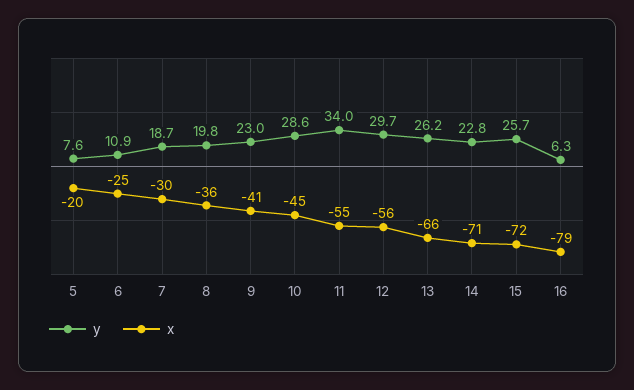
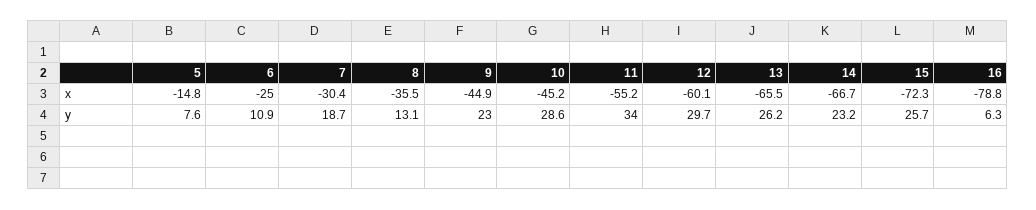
x, 5: -20 -> -14.8
y, 8: 19.8 -> 13.1
x, 9: -41 -> -44.9
x, 12: -56 -> -60.1
y, 14: 22.8 -> 23.2
x, 14: -71 -> -66.7

